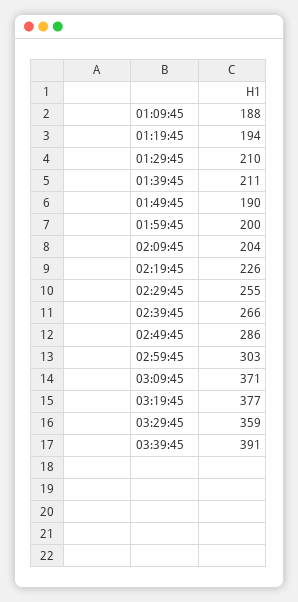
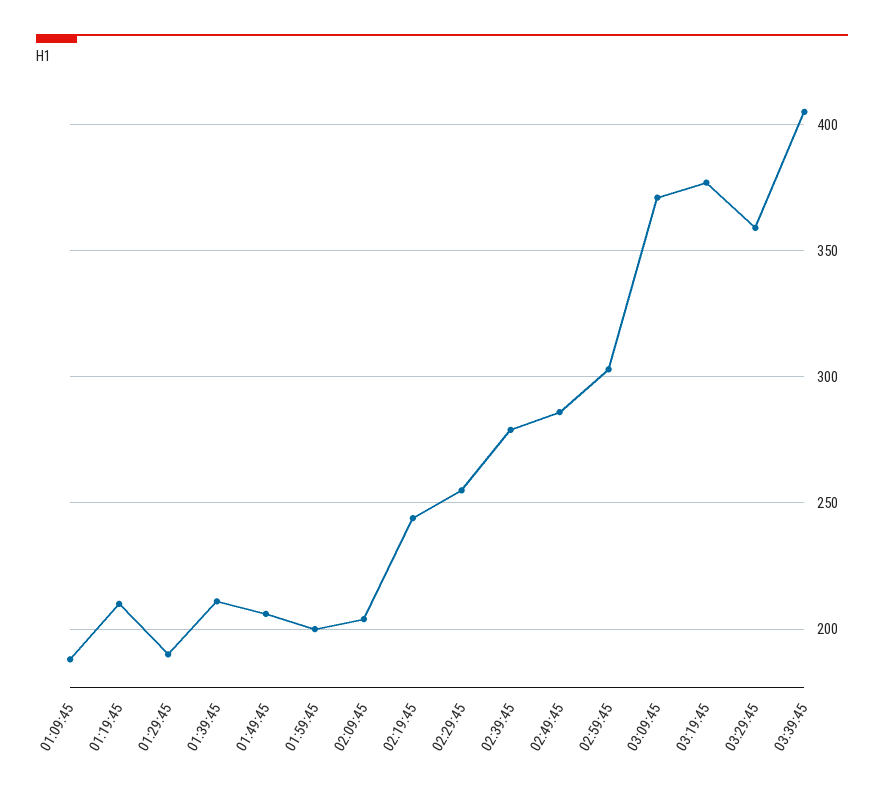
01:19:45: 194 -> 210
01:29:45: 210 -> 190
01:49:45: 190 -> 205
02:19:45: 226 -> 245
02:39:45: 266 -> 280
03:39:45: 391 -> 405

